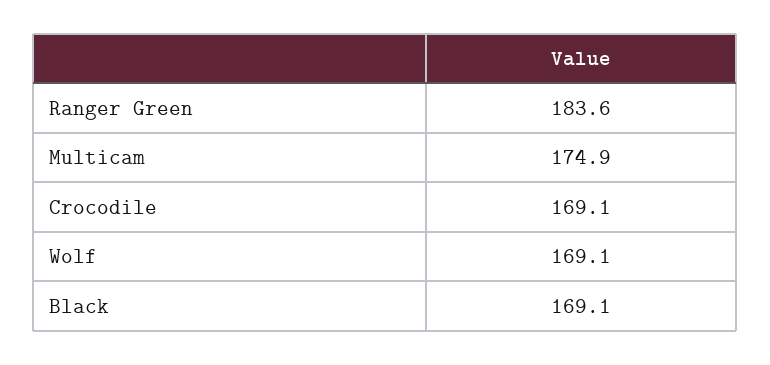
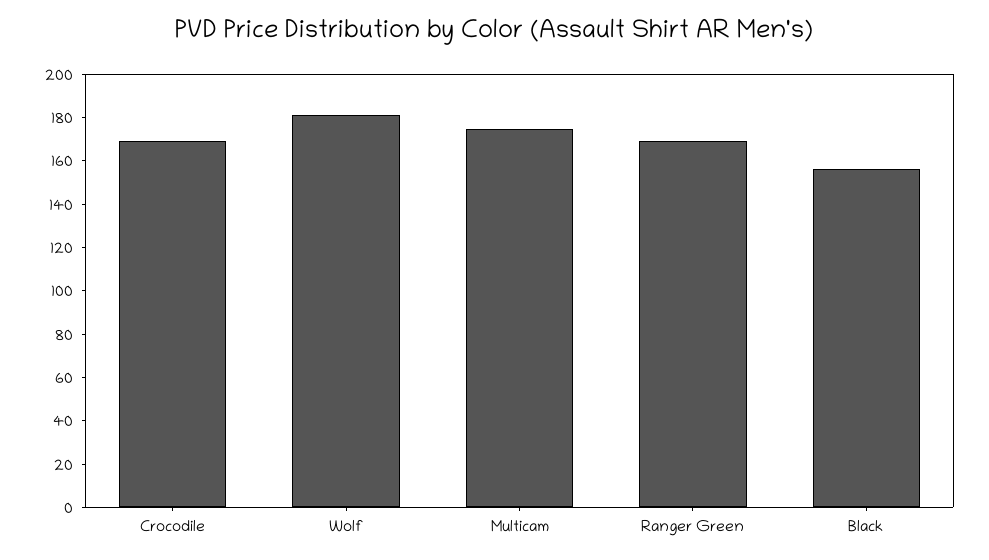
Ranger Green: 183.6 -> 170
Wolf: 169.1 -> 180
Black: 169.1 -> 155

